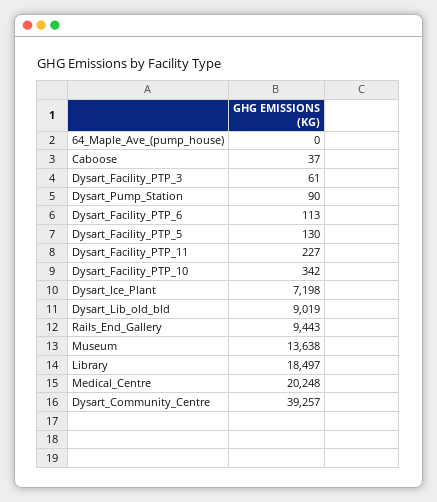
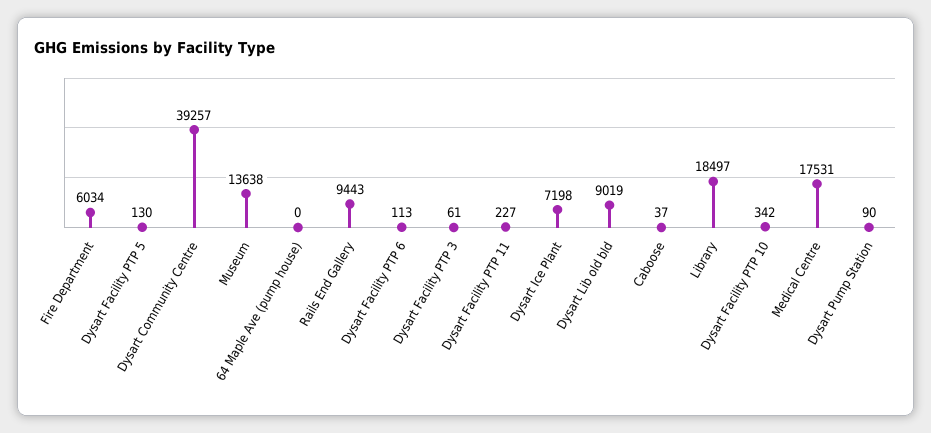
Medical_Centre: 20248 -> 17531
Fire Department: none -> 6034

